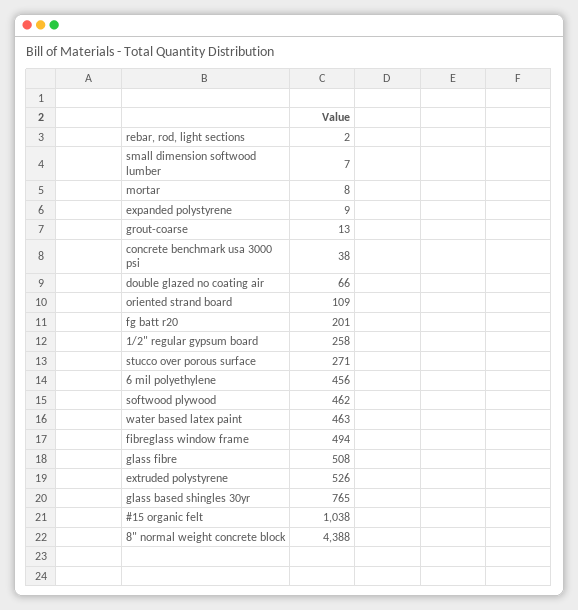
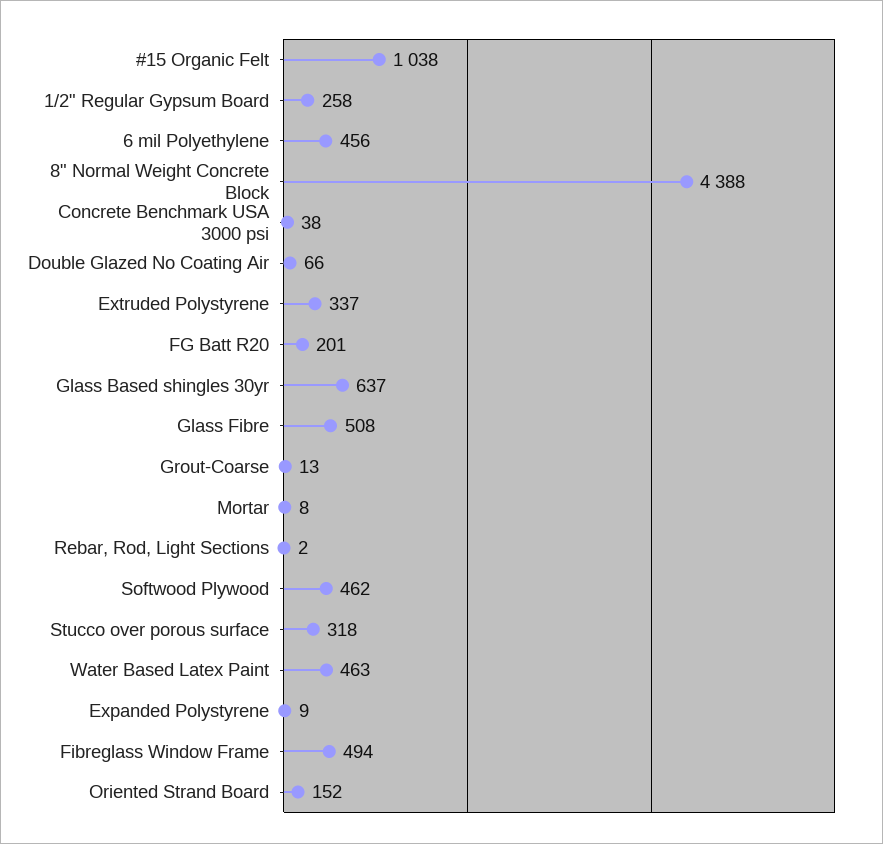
small dimension softwood lumber: 7 -> none
oriented strand board: 109 -> 152
stucco over porous surface: 271 -> 318
extruded polystyrene: 526 -> 337
glass based shingles 30yr: 765 -> 637

